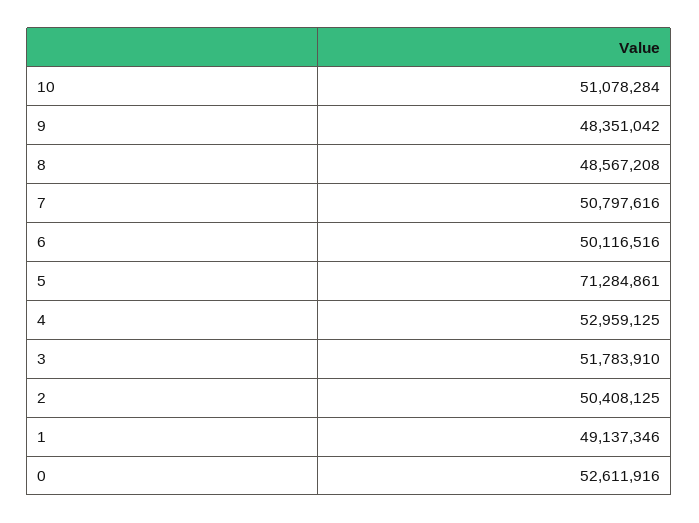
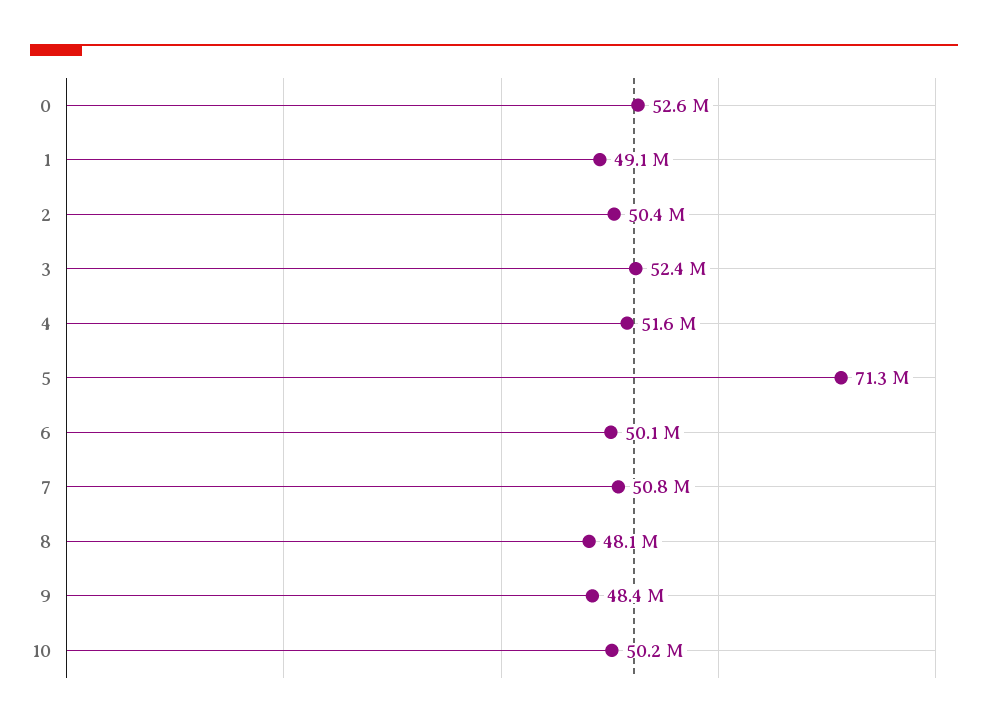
10: 51078284 -> 50200000
8: 48567208 -> 48100000
4: 52959125 -> 51600000
3: 51783910 -> 52400000

